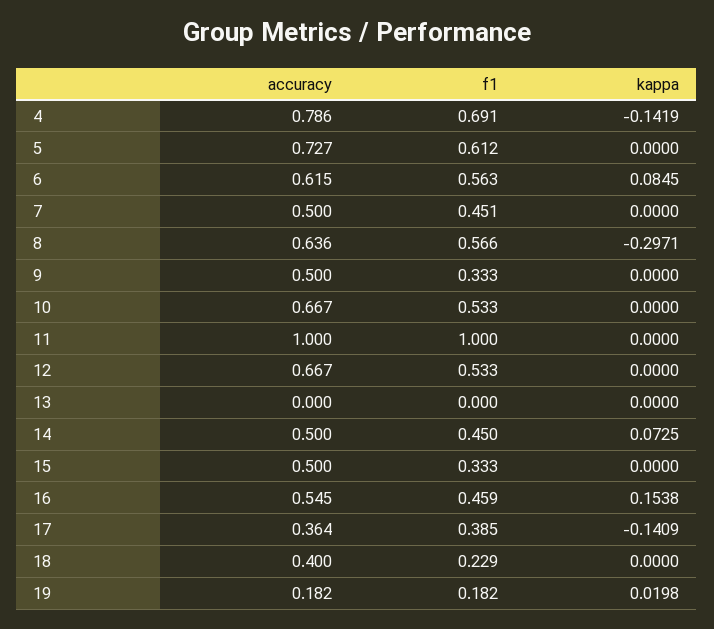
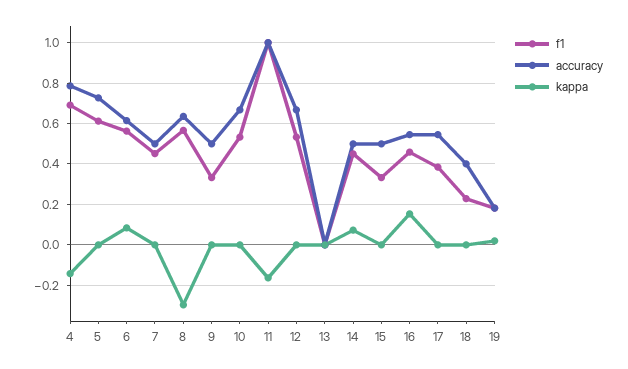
kappa, 11: 0 -> -0.15
accuracy, 17: 0.364 -> 0.55
kappa, 17: -0.1409 -> 0

